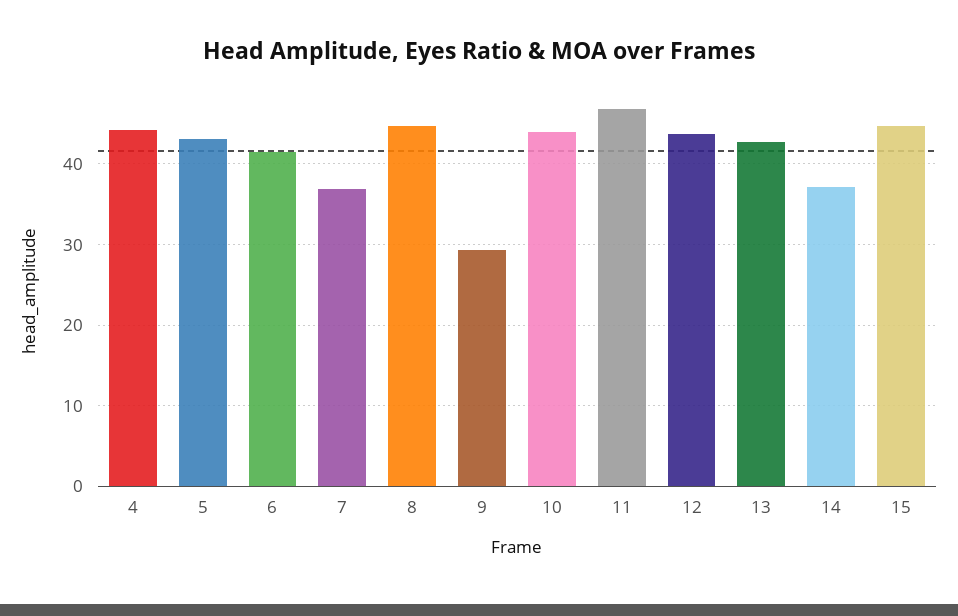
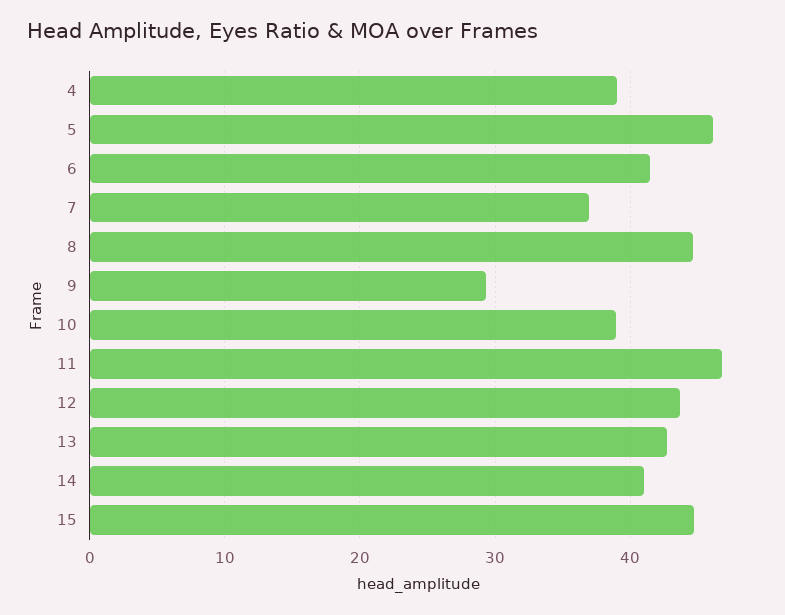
4: 44 -> 39
5: 43 -> 46
10: 44 -> 39
14: 37 -> 41

